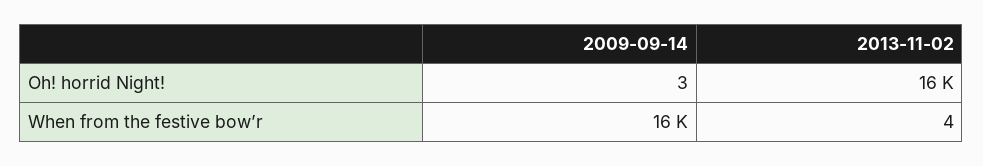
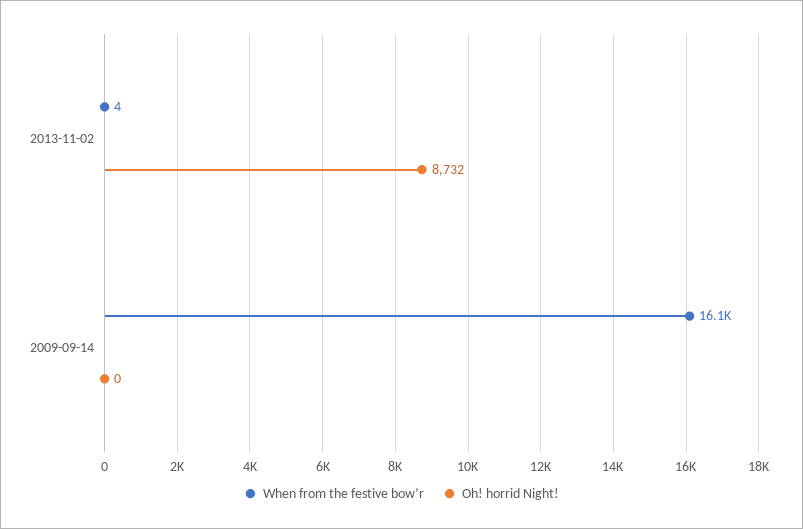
Oh! horrid Night!, 2009-09-14: 3 -> 0
Oh! horrid Night!, 2013-11-02: 16000 -> 8732

